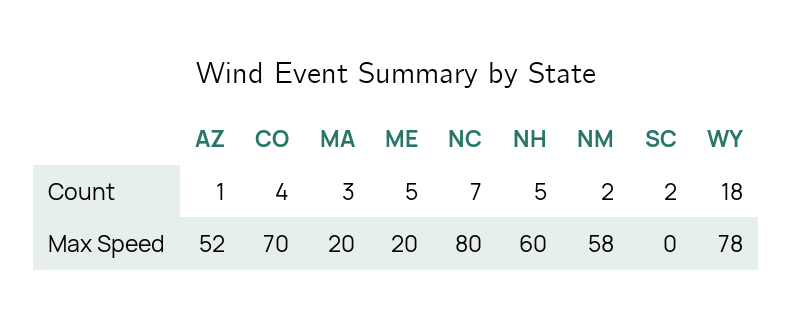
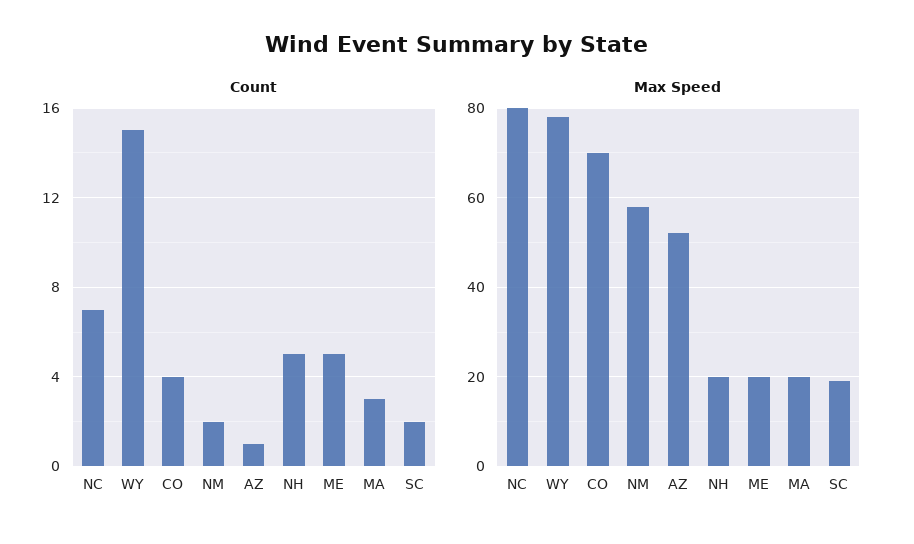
Count, WY: 18 -> 15
Max Speed, NH: 60 -> 20
Max Speed, SC: 0 -> 20

